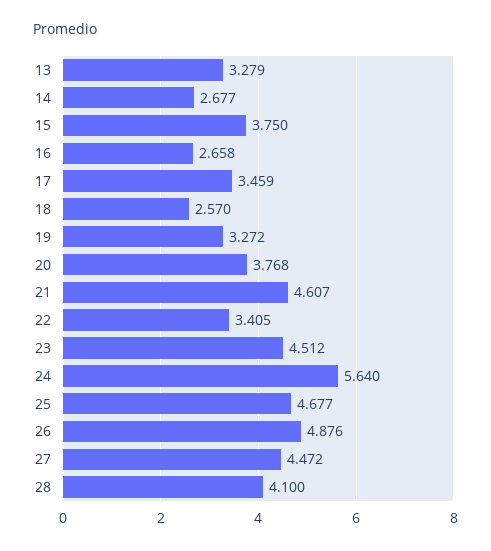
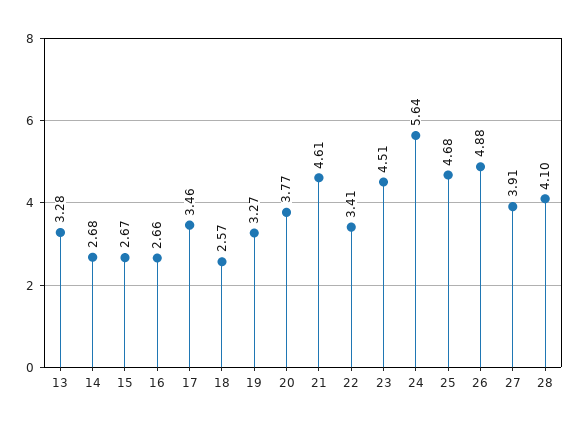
15: 3.75 -> 2.67
27: 4.472 -> 3.91

